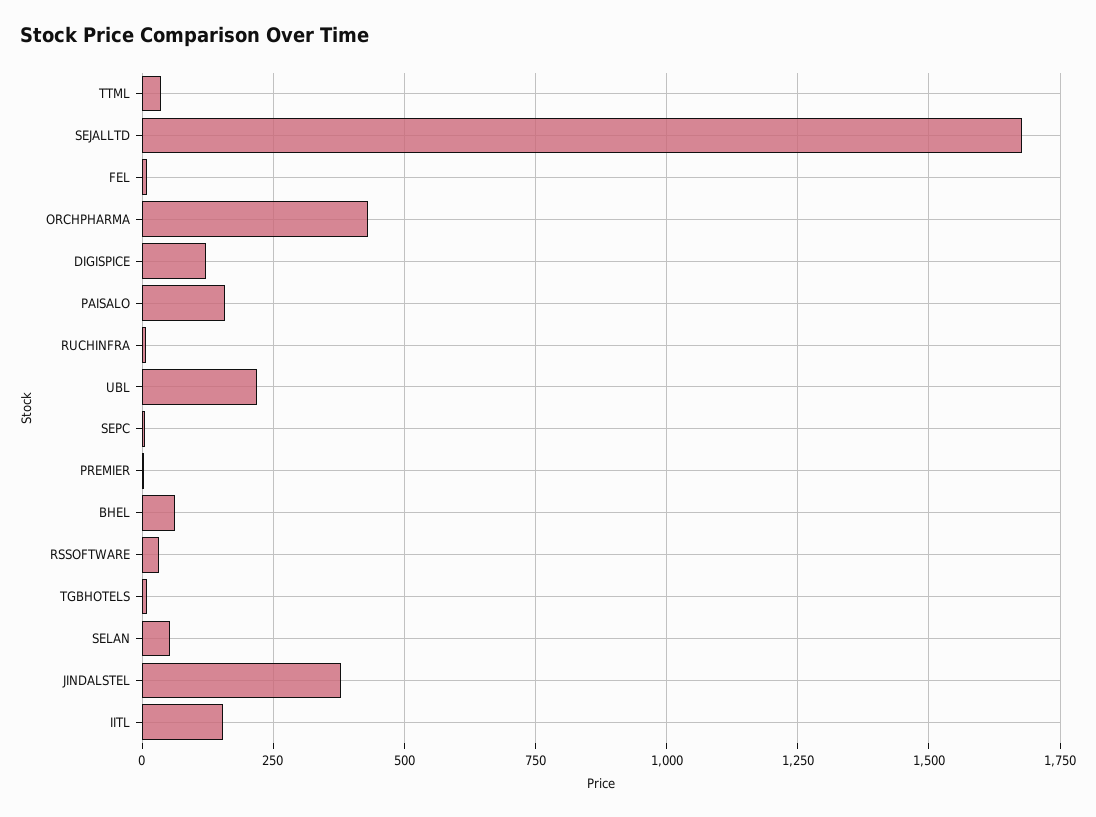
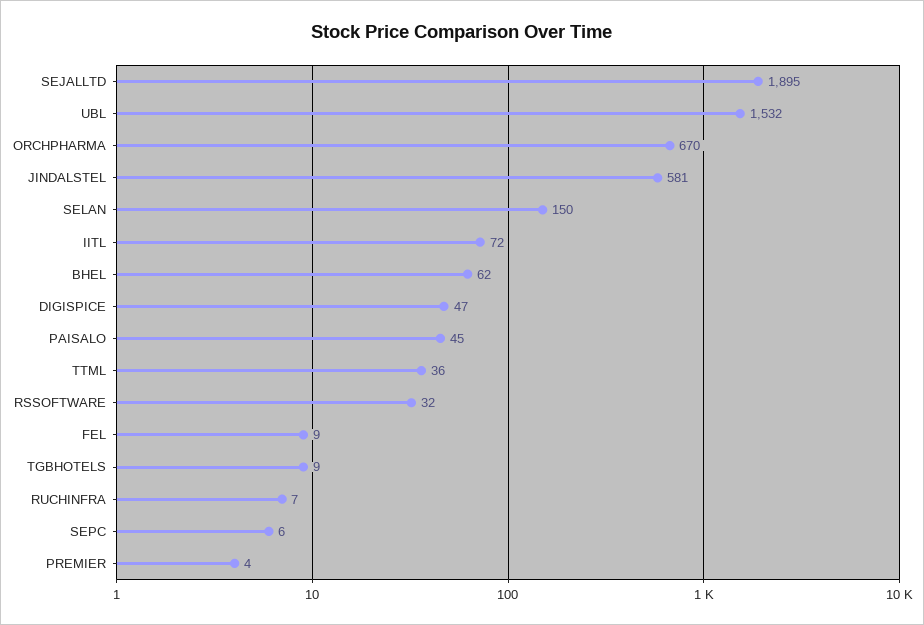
SEJALLTD: 1675 -> 1895
ORCHPHARMA: 425 -> 670
DIGISPICE: 125 -> 47
PAISALO: 150 -> 45
UBL: 225 -> 1532
SELAN: 50 -> 150
JINDALSTEL: 375 -> 581
IITL: 150 -> 72

